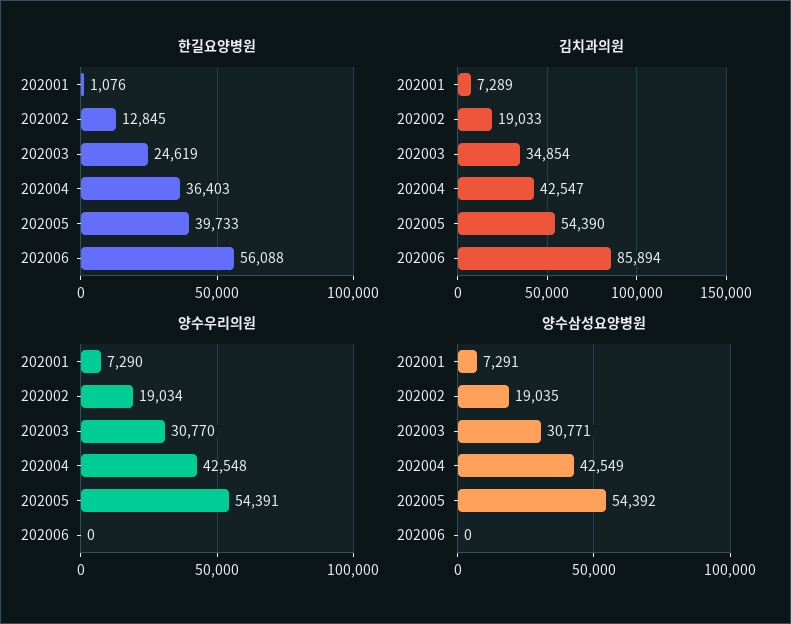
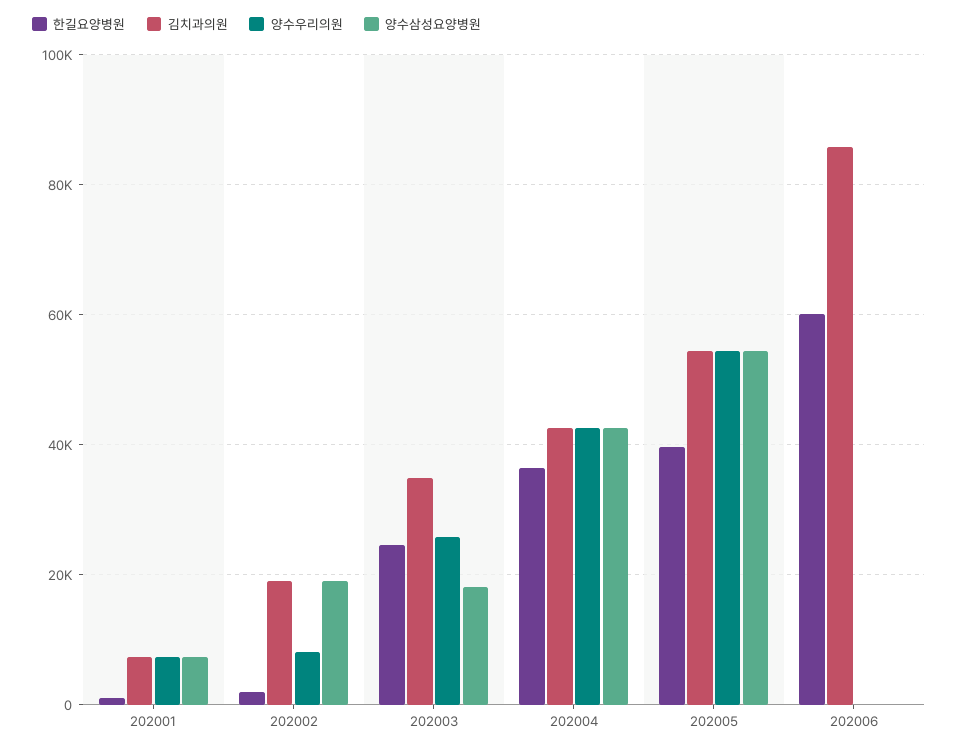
한길요양병원, 202002: 12845 -> 2000
한길요양병원, 202006: 56088 -> 60000
양수우리의원, 202002: 19034 -> 8000
양수우리의원, 202003: 30770 -> 26000
양수삼성요양병원, 202003: 30771 -> 18000

